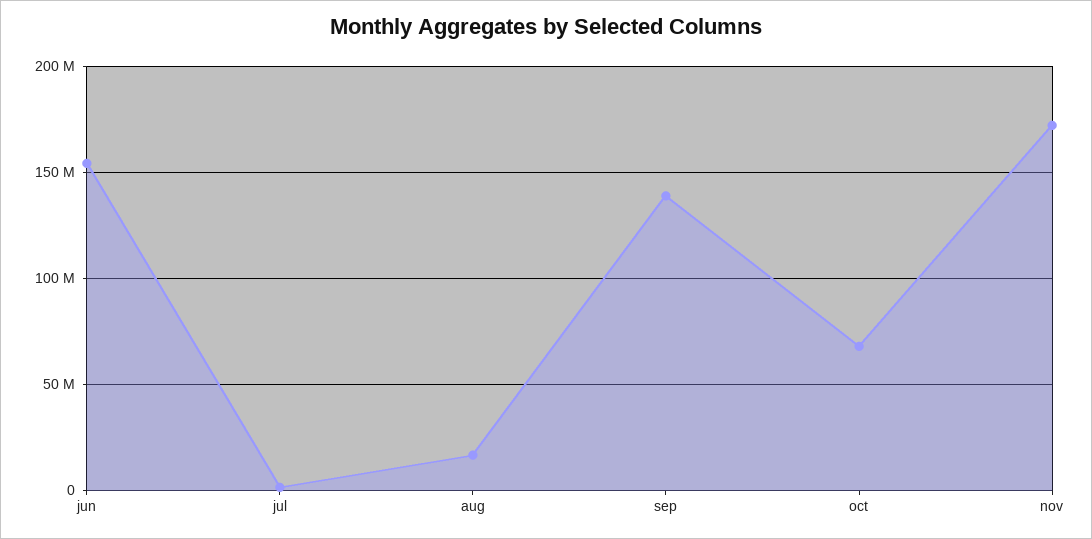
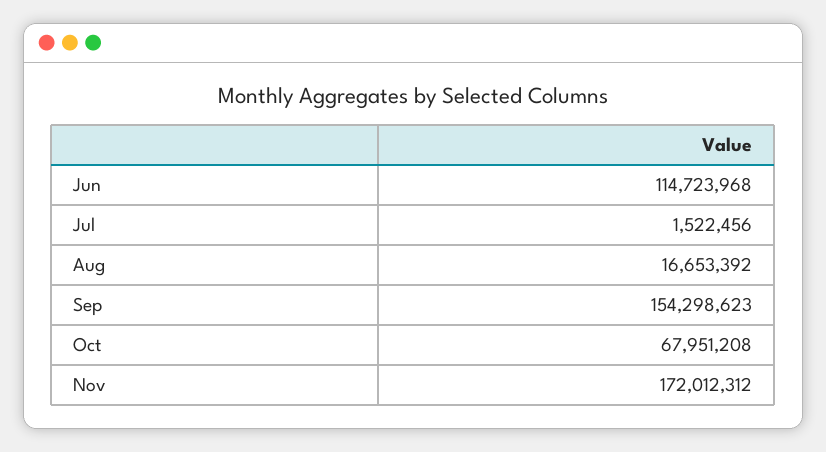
jun: 155000000 -> 114723968
sep: 140000000 -> 154298623

